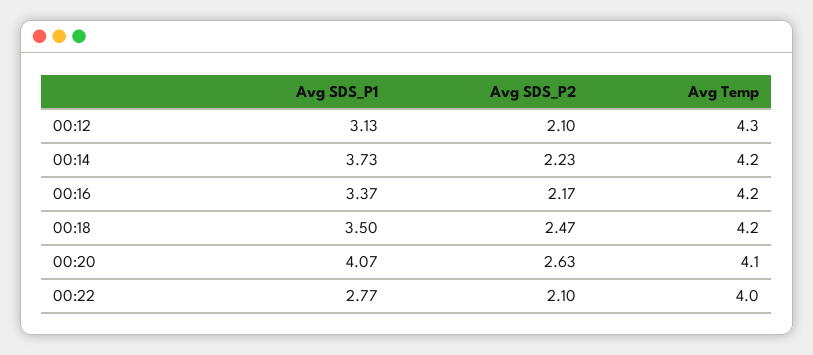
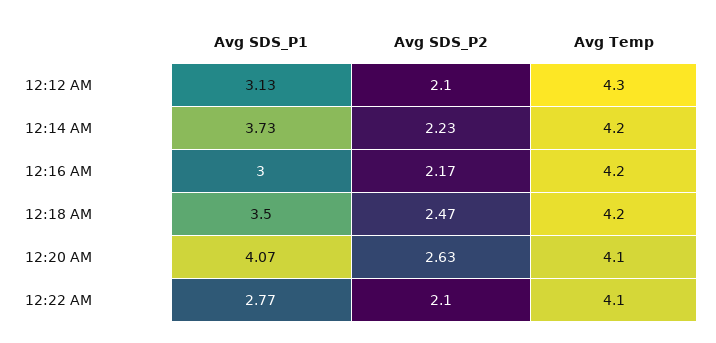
Avg SDS_P1, 00:16: 3.37 -> 3
Avg Temp, 00:22: 4 -> 4.1

